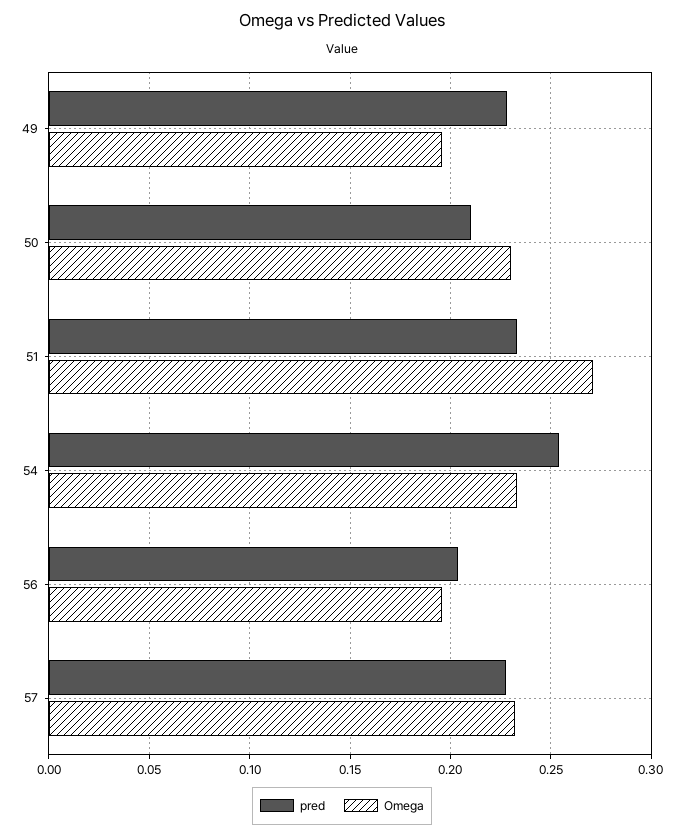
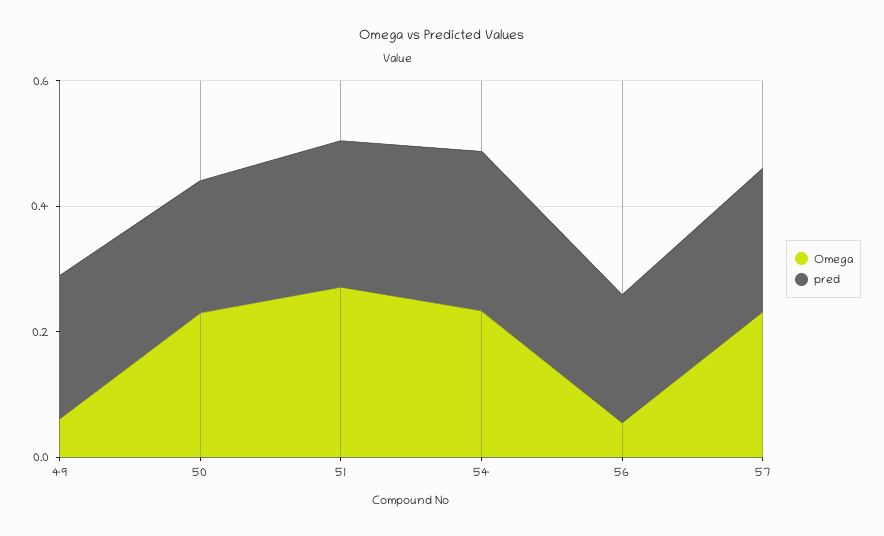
Omega, 49: 0.195 -> 0.05
Omega, 56: 0.195 -> 0.05

